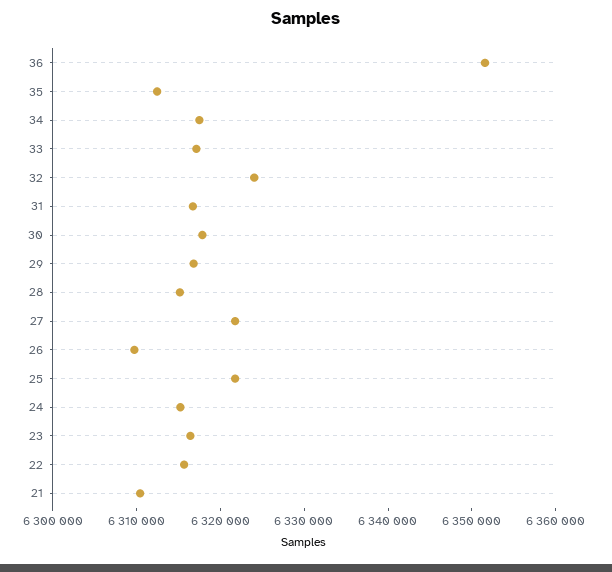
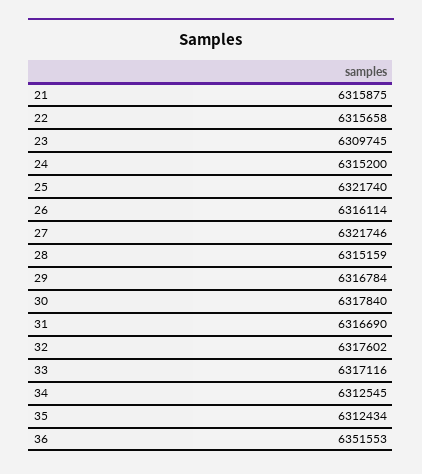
34: 6318000 -> 6312545
32: 6324000 -> 6317602
26: 6310000 -> 6316114
23: 6316000 -> 6309745
21: 6310000 -> 6315875

